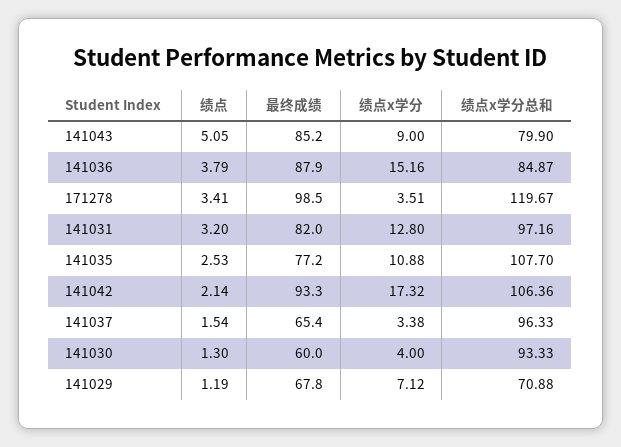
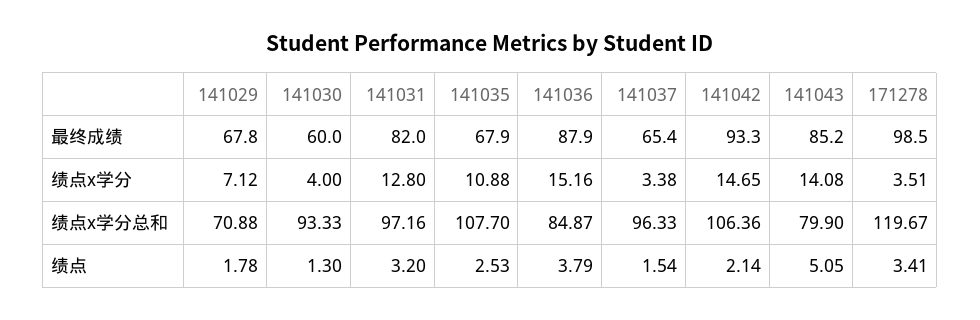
绩点x学分, 141043: 9 -> 14.08
最终成绩, 141035: 77.2 -> 67.9
绩点x学分, 141042: 17.32 -> 14.65
绩点, 141029: 1.19 -> 1.78

